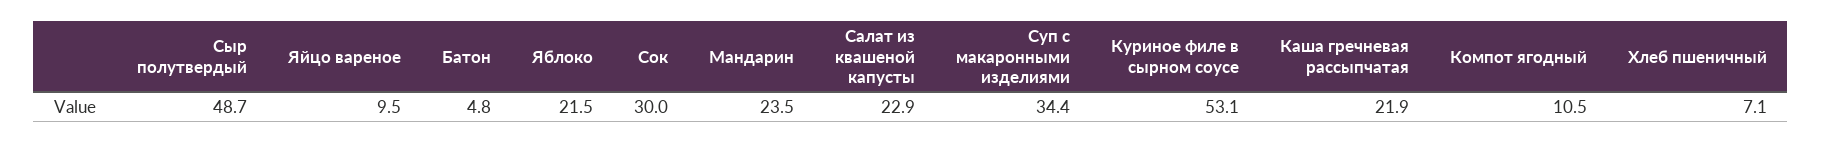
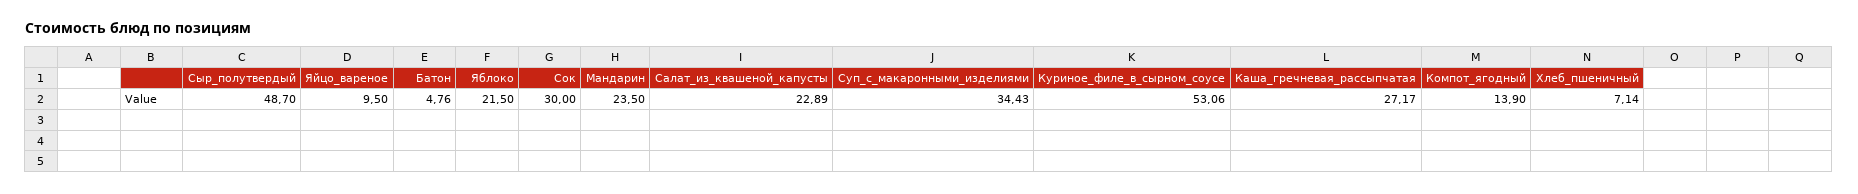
Каша гречневая рассыпчатая: 21.9 -> 27.17
Компот ягодный: 10.5 -> 13.9

